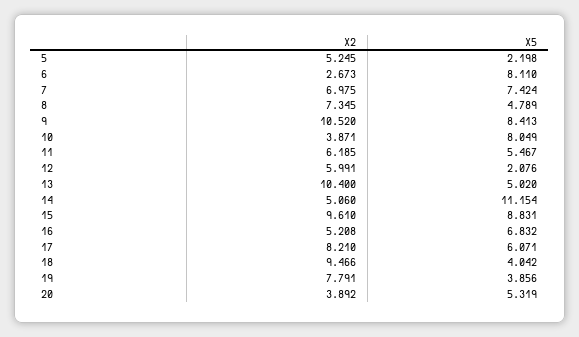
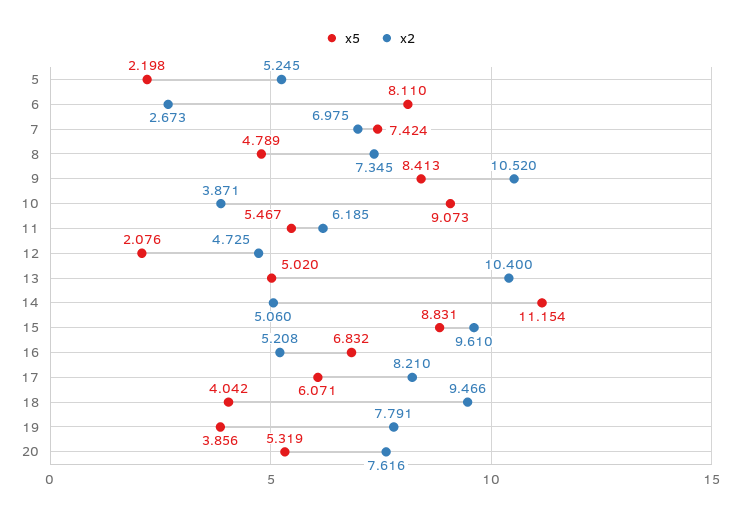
X5, 10: 8.049 -> 9.073
X2, 12: 5.991 -> 4.725
X2, 20: 3.892 -> 7.616

